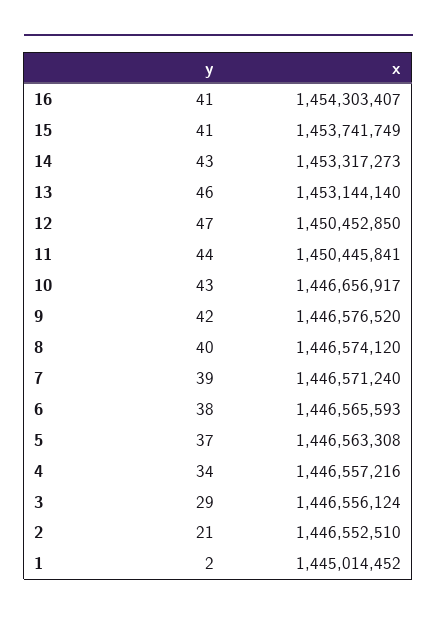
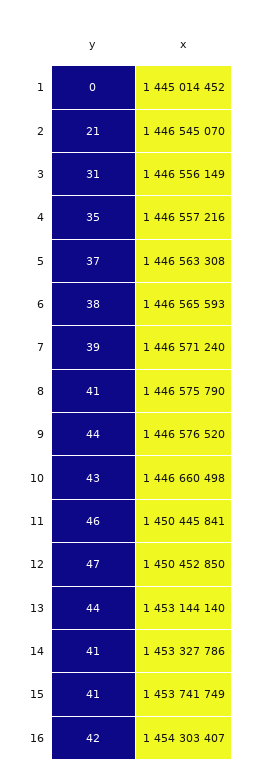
y, 16: 41 -> 42
y, 14: 43 -> 41
x, 14: 1453317273 -> 1453327786
y, 13: 46 -> 44
y, 11: 44 -> 46
x, 10: 1446656917 -> 1446660498
y, 9: 42 -> 44
y, 8: 40 -> 41
x, 8: 1446574120 -> 1446575790
y, 4: 34 -> 35
y, 3: 29 -> 31
x, 3: 1446556124 -> 1446556149
x, 2: 1446552510 -> 1446545070
y, 1: 2 -> 0

